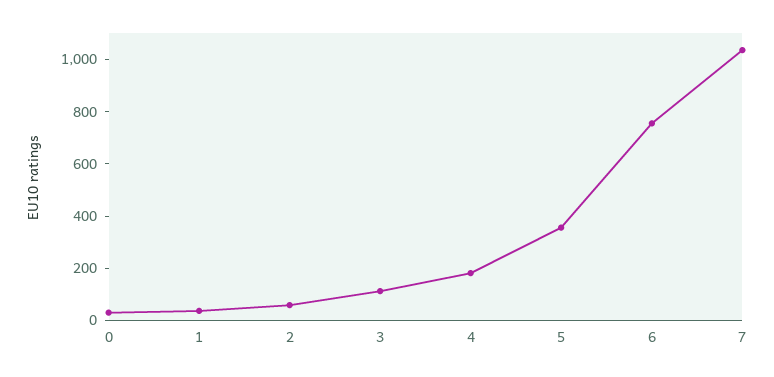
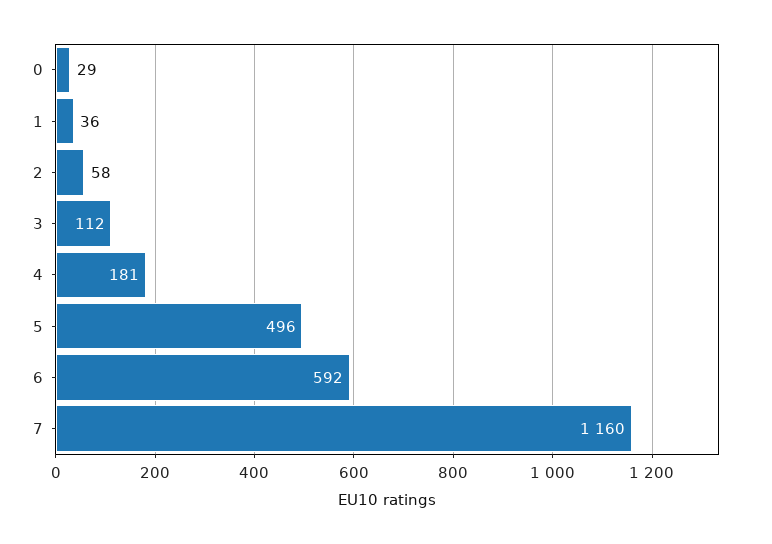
5: 350 -> 496
6: 750 -> 592
7: 1050 -> 1160

